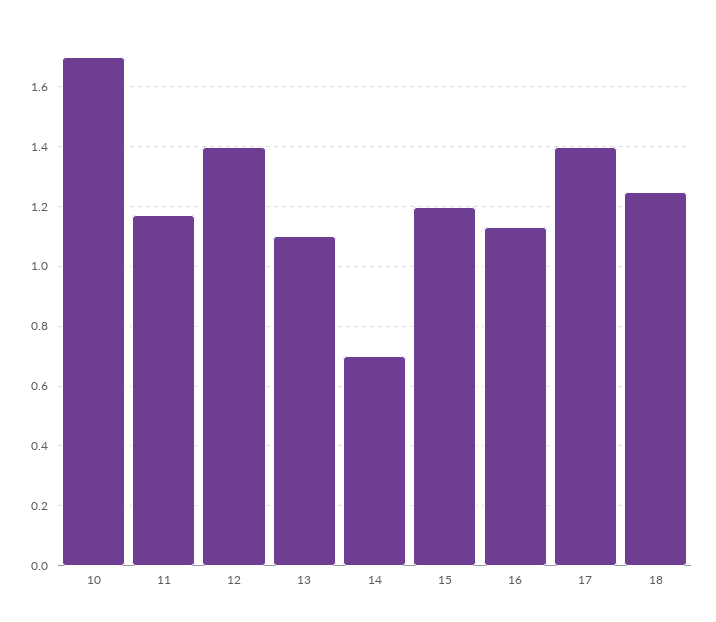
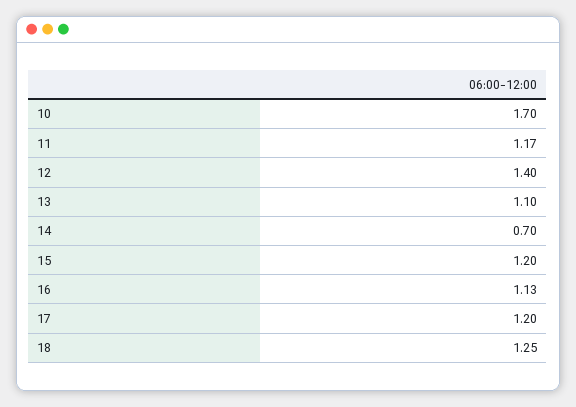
17: 1.4 -> 1.2

